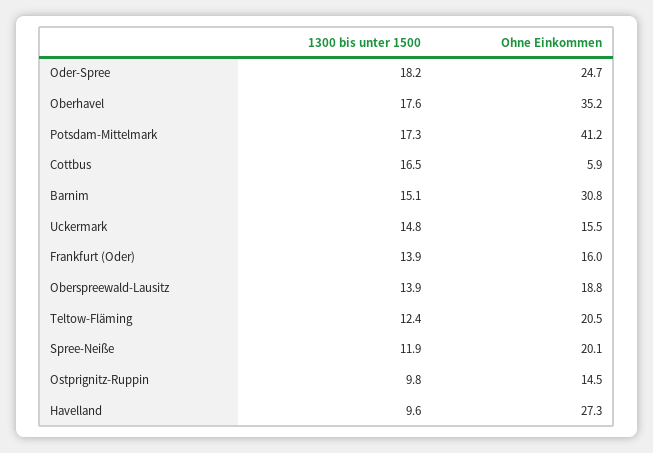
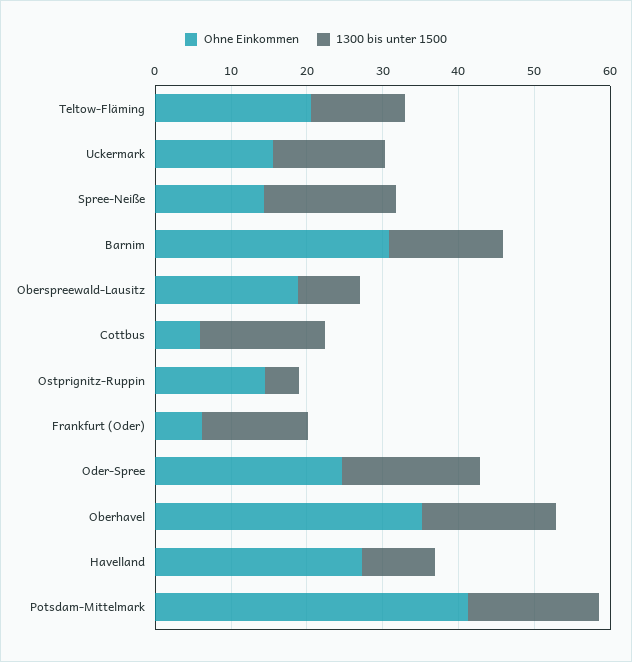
Ohne Einkommen, Frankfurt (Oder): 16 -> 6
1300 bis unter 1500, Oberspreewald-Lausitz: 13.9 -> 8
1300 bis unter 1500, Spree-Neiße: 11.9 -> 18
Ohne Einkommen, Spree-Neiße: 20.1 -> 14
1300 bis unter 1500, Ostprignitz-Ruppin: 9.8 -> 4

